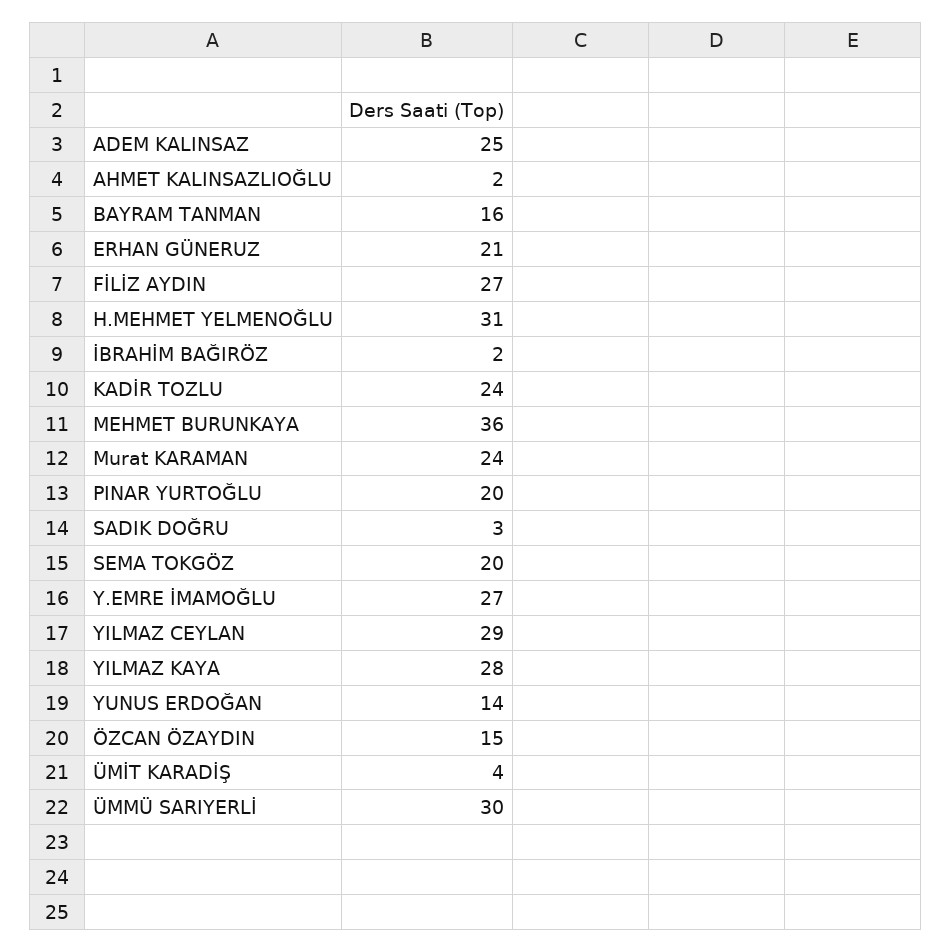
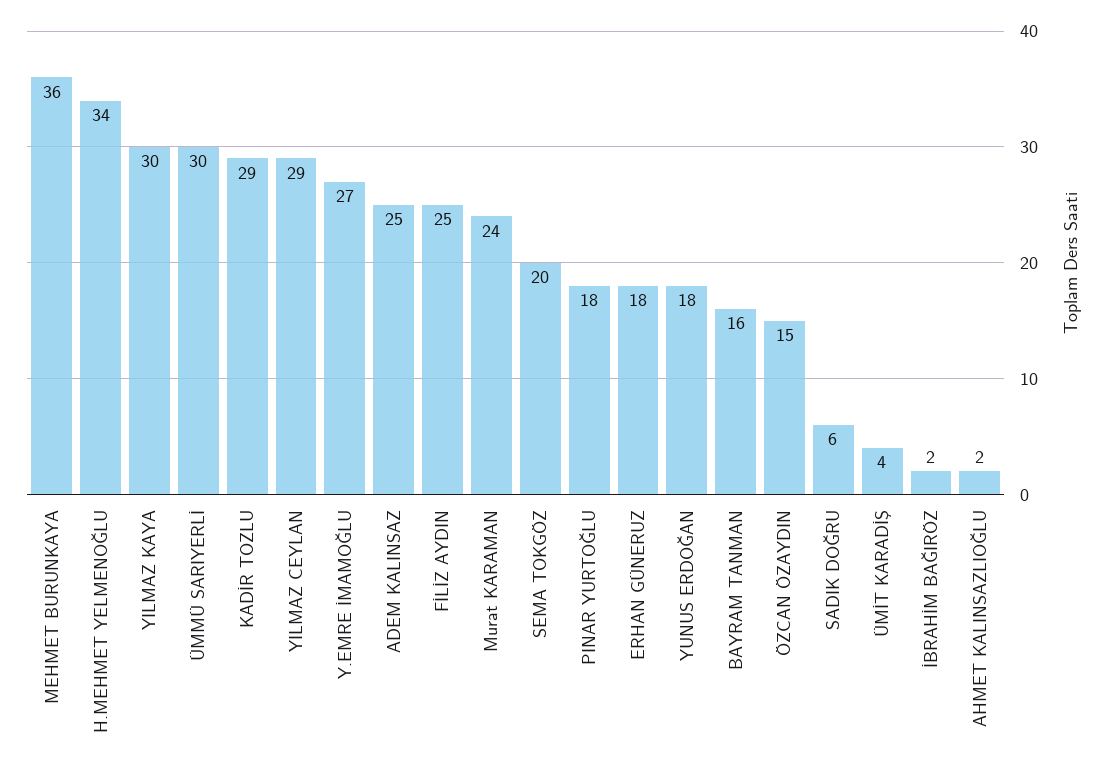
ERHAN GÜNERUZ: 21 -> 18
FİLİZ AYDIN: 27 -> 25
H.MEHMET YELMENOĞLU: 31 -> 34
KADİR TOZLU: 24 -> 29
PINAR YURTOĞLU: 20 -> 18
SADIK DOĞRU: 3 -> 6
YILMAZ KAYA: 28 -> 30
YUNUS ERDOĞAN: 14 -> 18

